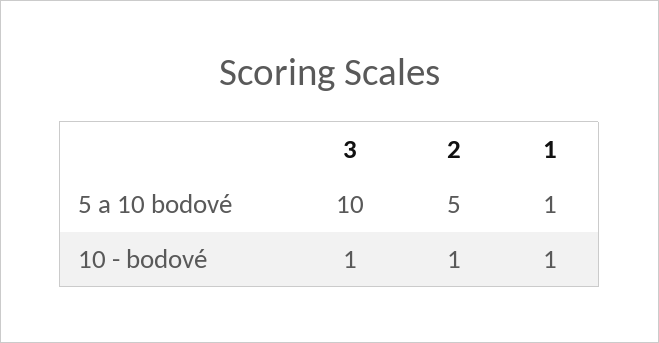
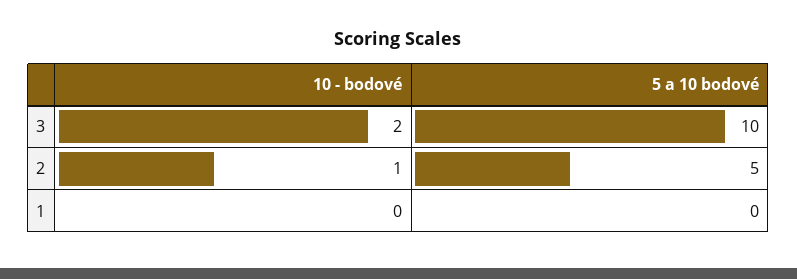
1, 5 a 10 bodové: 1 -> 0
3, 10 - bodové: 1 -> 2
1, 10 - bodové: 1 -> 0

